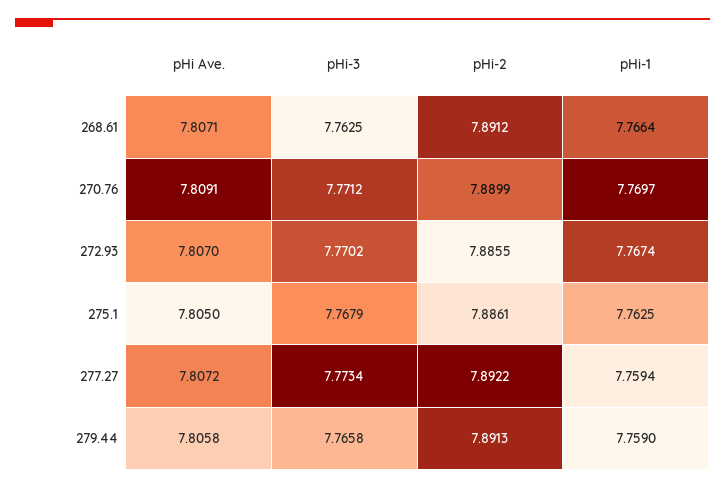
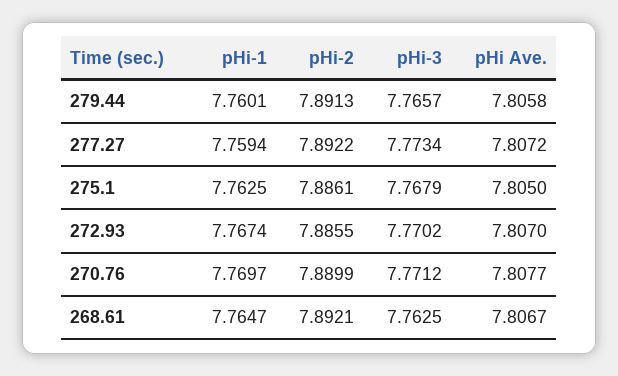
pHi Ave., 268.61: 7.8071 -> 7.8067
pHi-2, 268.61: 7.8912 -> 7.8921
pHi-1, 268.61: 7.7664 -> 7.7647
pHi Ave., 270.76: 7.8091 -> 7.8077
pHi-3, 279.44: 7.7658 -> 7.7657
pHi-1, 279.44: 7.759 -> 7.7601

